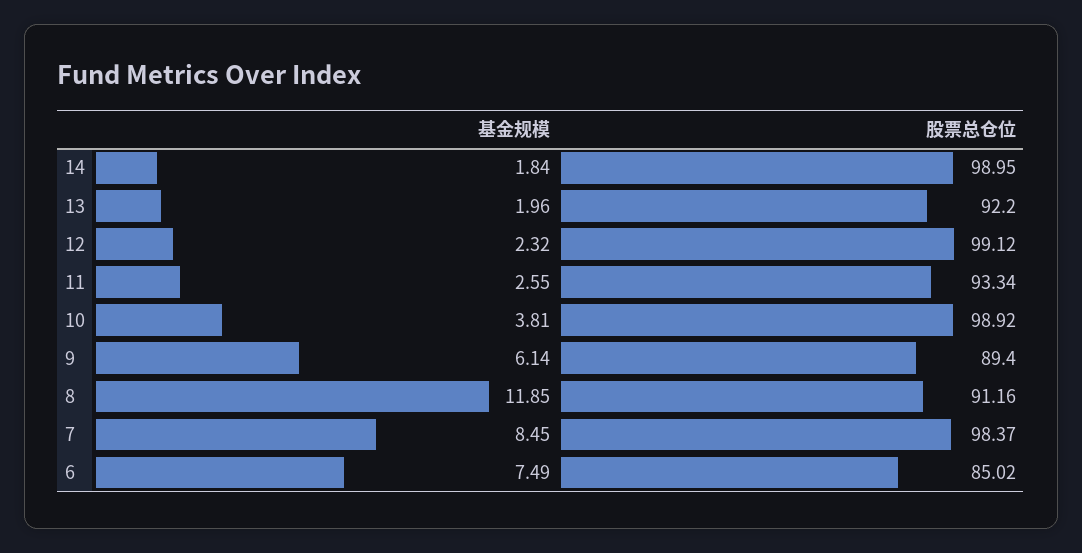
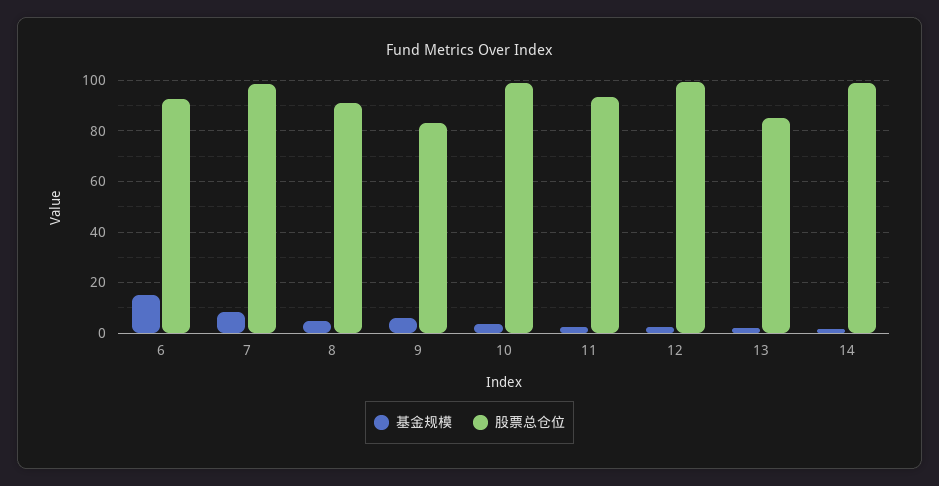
股票总仓位, 13: 92.2 -> 85
股票总仓位, 9: 89.4 -> 82.5
基金规模, 8: 11.85 -> 5
基金规模, 6: 7.49 -> 15
股票总仓位, 6: 85.02 -> 92.5

